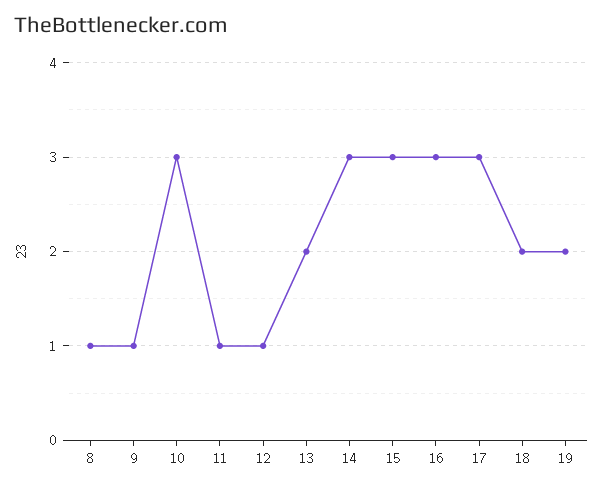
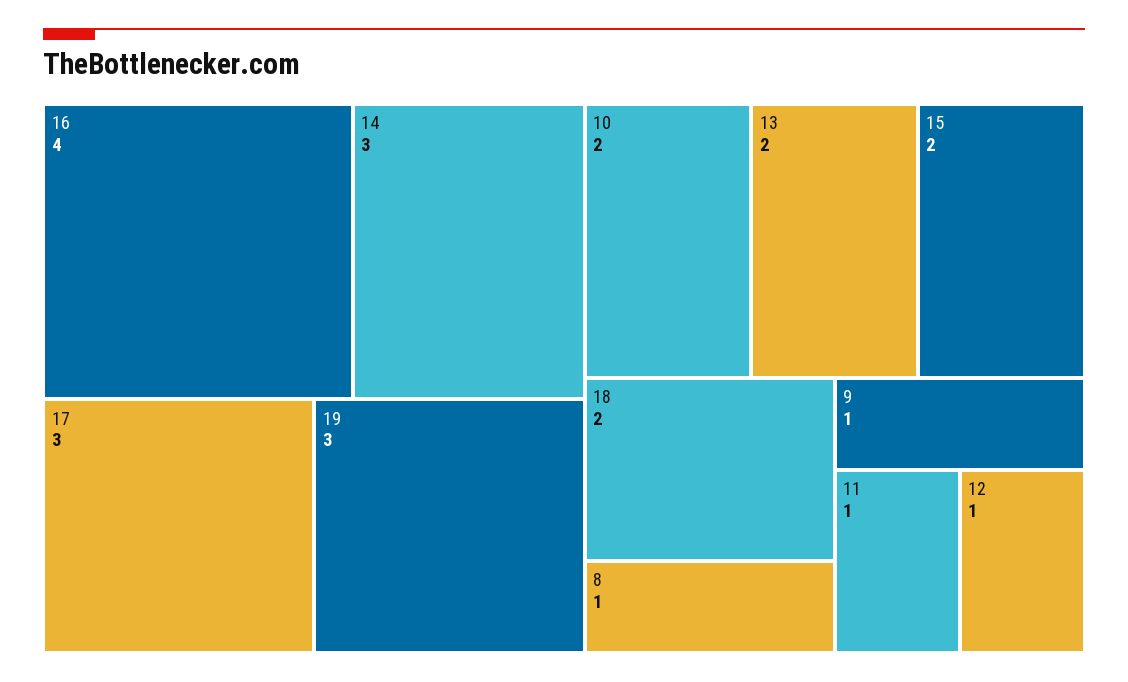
10: 3 -> 2
15: 3 -> 2
16: 3 -> 4
19: 2 -> 3

